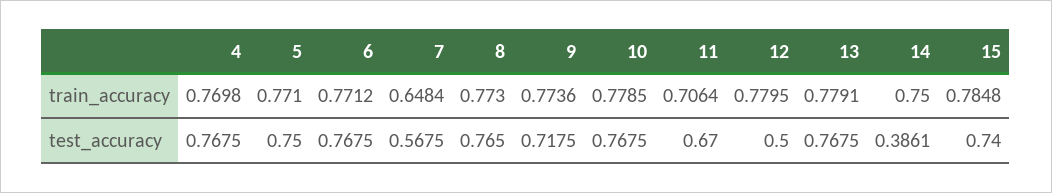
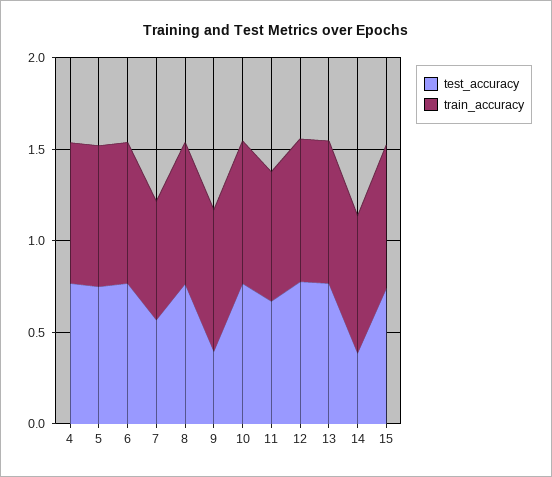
test_accuracy, 9: 0.7175 -> 0.4
test_accuracy, 12: 0.5 -> 0.8

